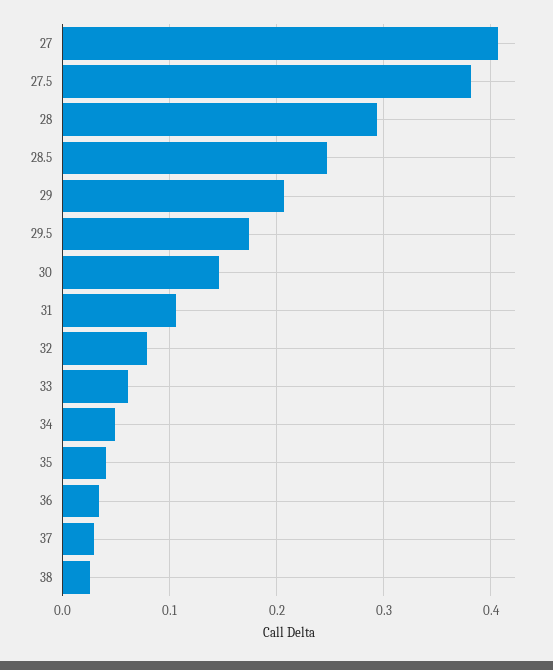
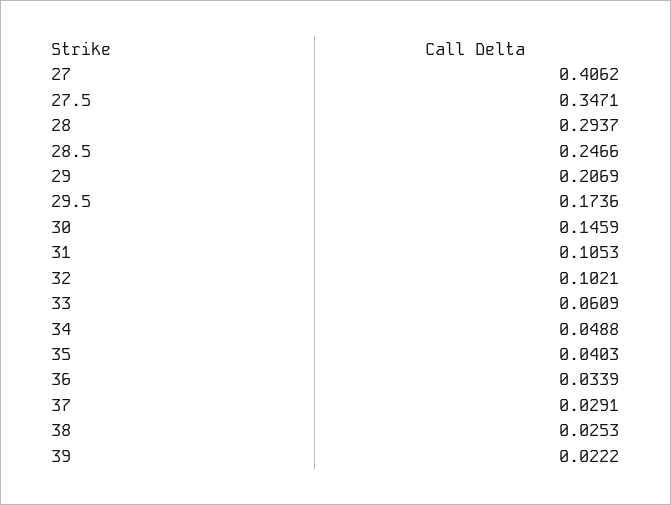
27.5: 0.38 -> 0.3471
32: 0.08 -> 0.1021
39: none -> 0.0222

